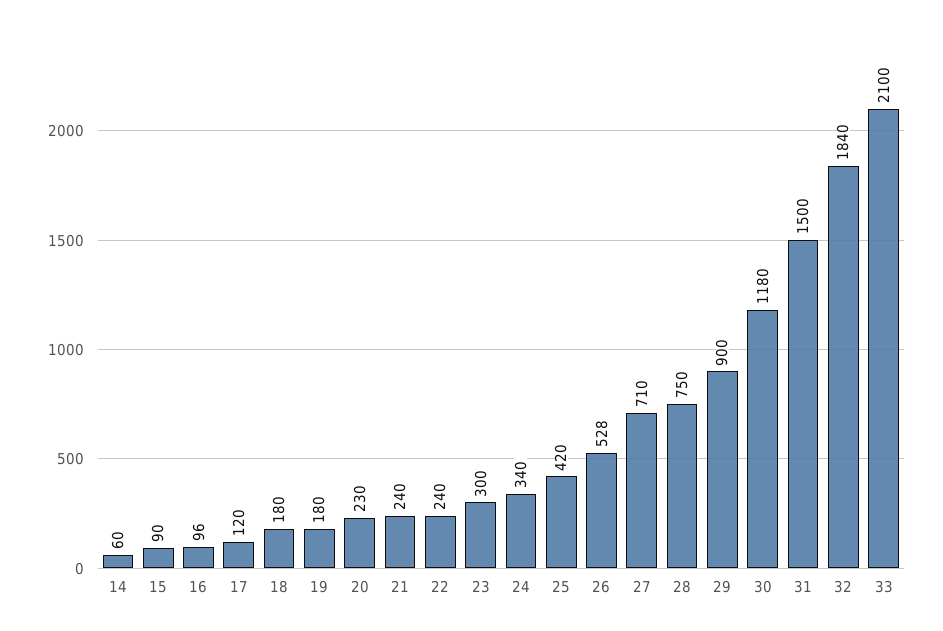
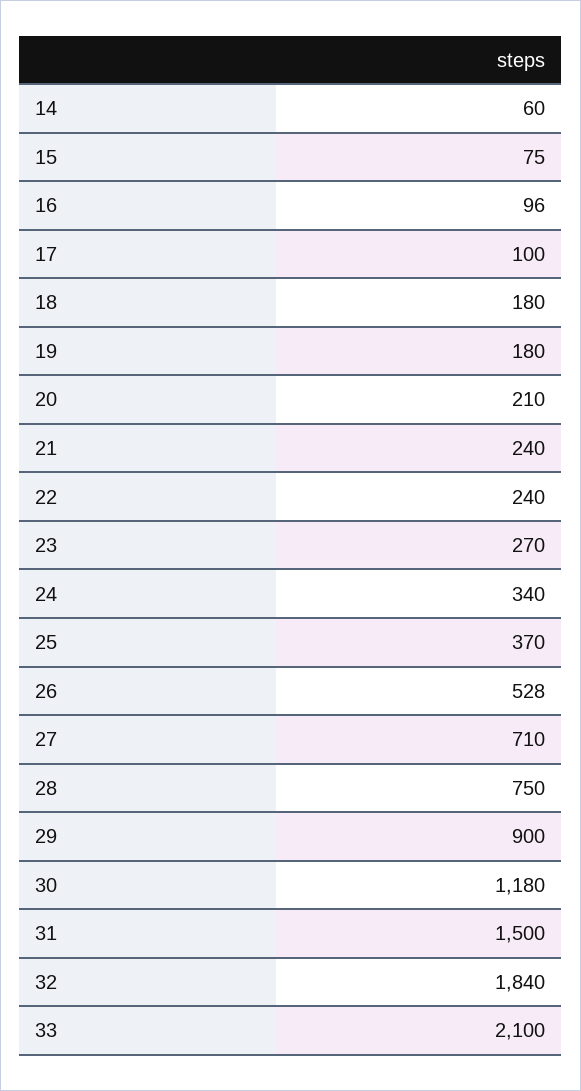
15: 90 -> 75
17: 120 -> 100
20: 230 -> 210
23: 300 -> 270
25: 420 -> 370

